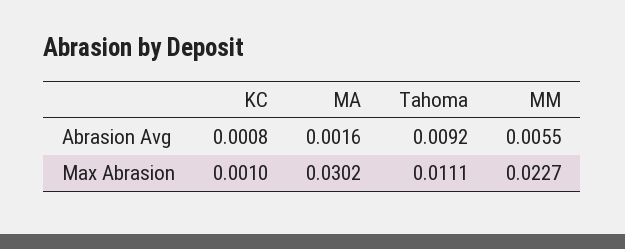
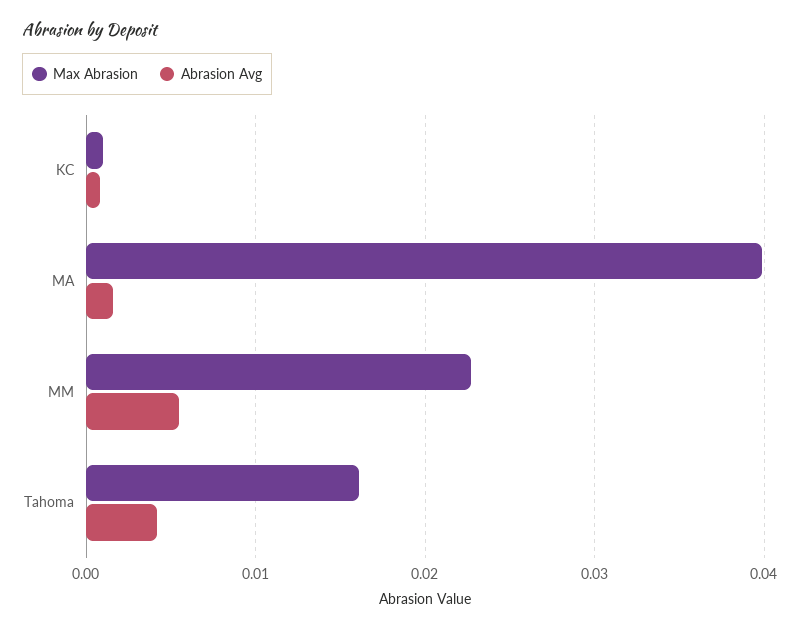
Abrasion Avg, Tahoma: 0.0092 -> 0.004
Max Abrasion, MA: 0.0302 -> 0.04
Max Abrasion, Tahoma: 0.0111 -> 0.016

